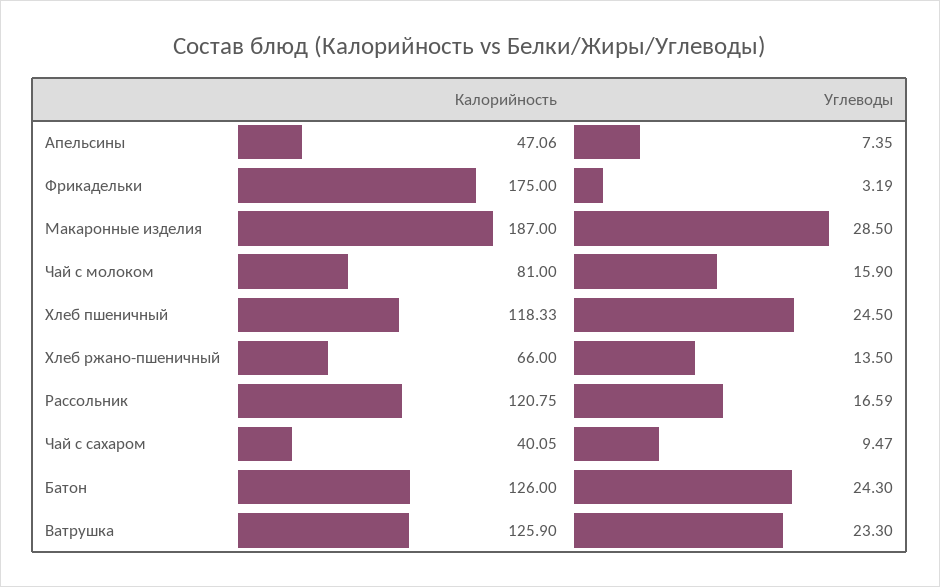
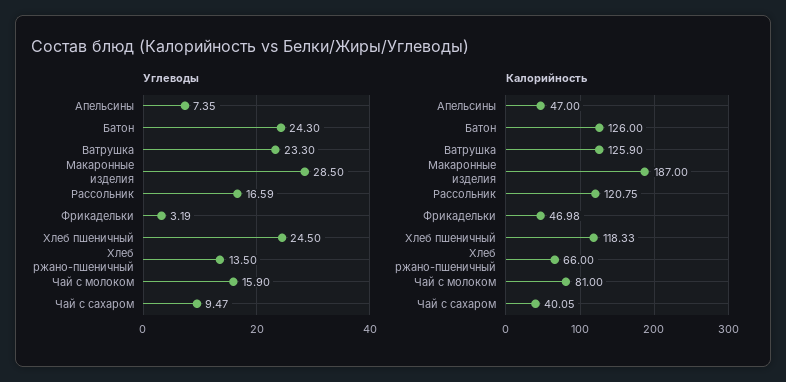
Калорийность, Апельсины: 47.06 -> 47
Калорийность, Фрикадельки: 175 -> 46.98

